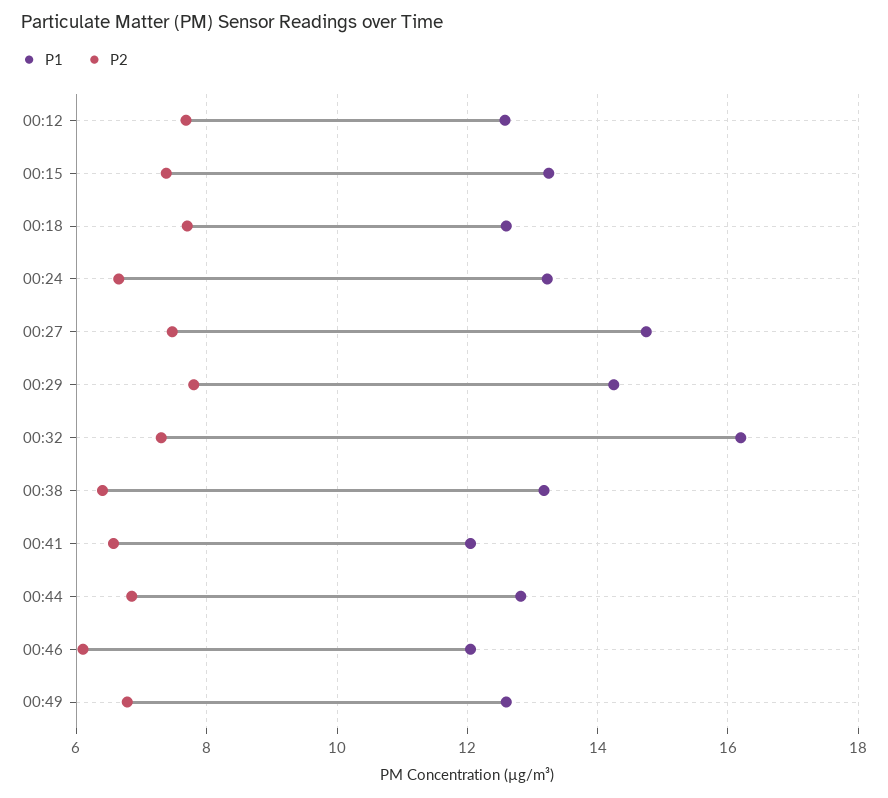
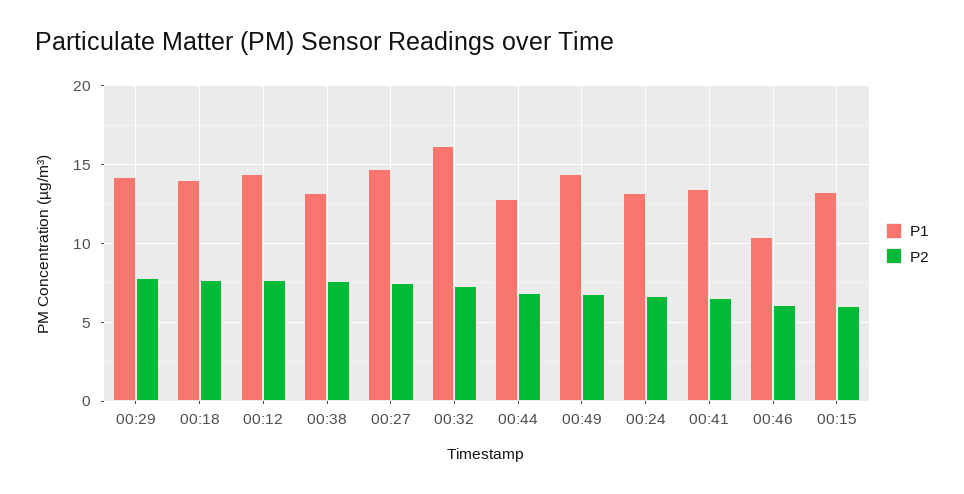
P1, 00:12: 12.6 -> 14.5
P2, 00:15: 7.4 -> 6
P1, 00:18: 12.6 -> 14
P2, 00:38: 6.4 -> 7.5
P1, 00:41: 12 -> 13.5
P1, 00:46: 12 -> 10.5
P1, 00:49: 12.6 -> 14.5

